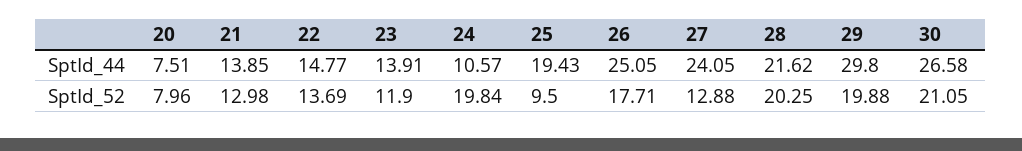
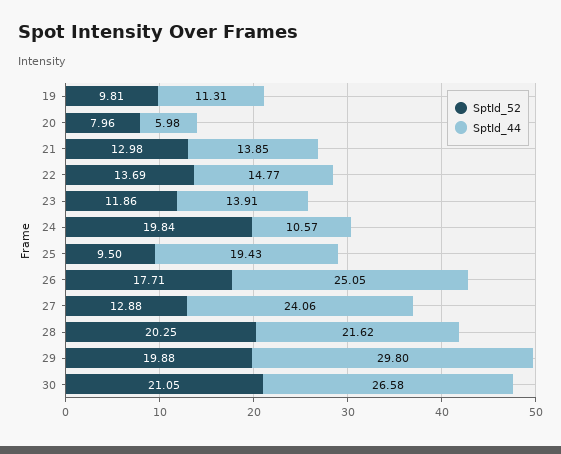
SptId_44, 20: 7.51 -> 5.98
SptId_44, 27: 24.05 -> 24.06
SptId_52, 23: 11.9 -> 11.86
SptId_52, 19: none -> 9.81
SptId_44, 19: none -> 11.31

